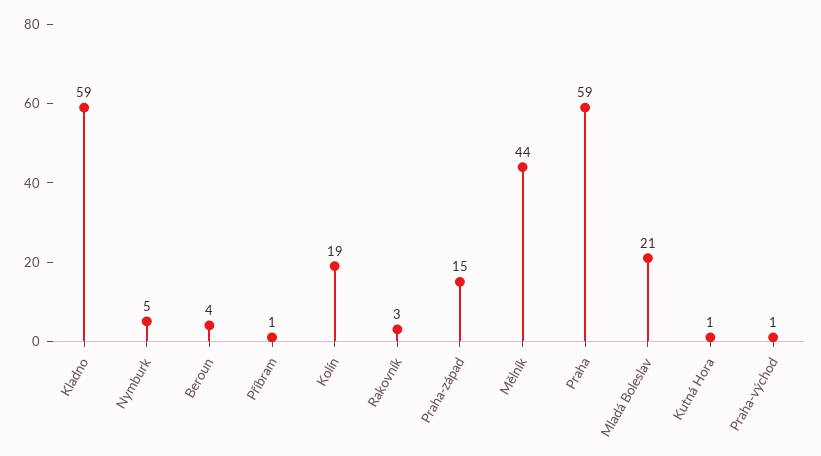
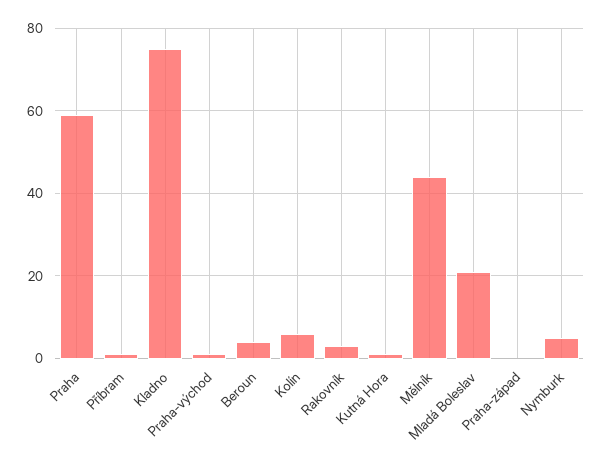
Kladno: 59 -> 75
Kolín: 19 -> 5
Praha-západ: 15 -> 0

